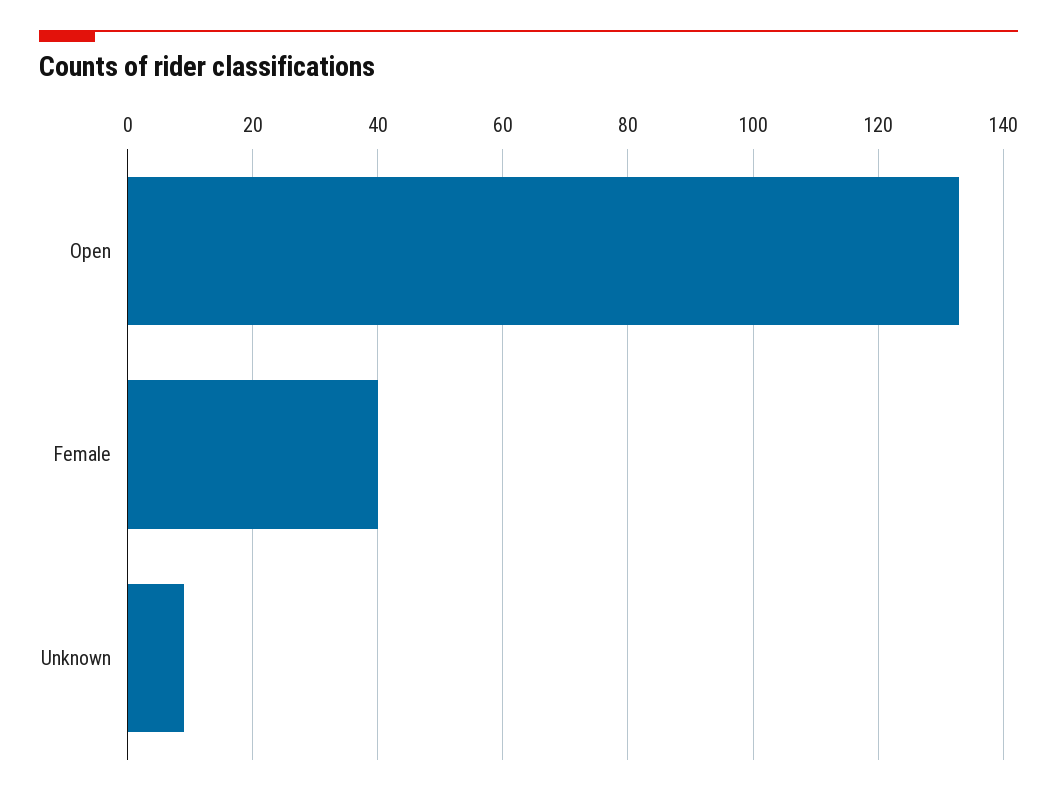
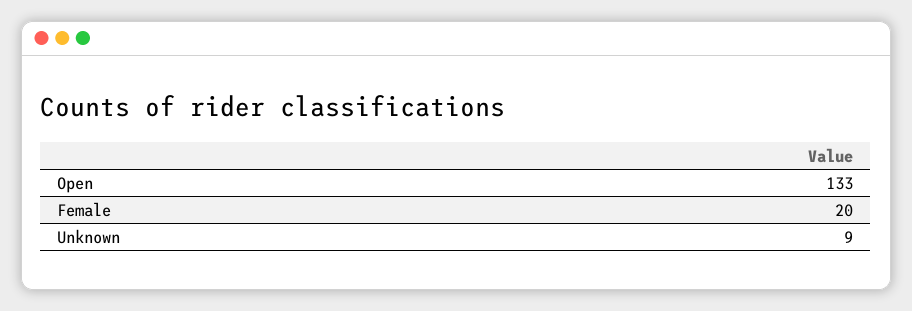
Female: 40 -> 20

